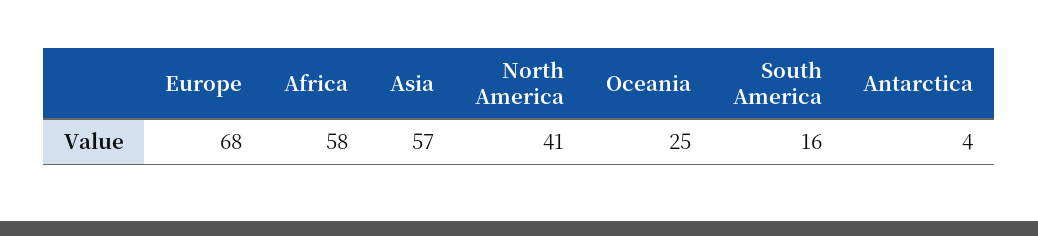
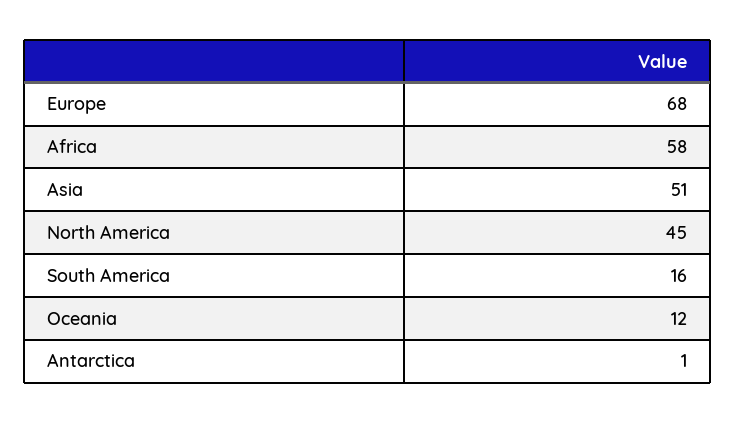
Asia: 57 -> 51
North America: 41 -> 45
Oceania: 25 -> 12
Antarctica: 4 -> 1

